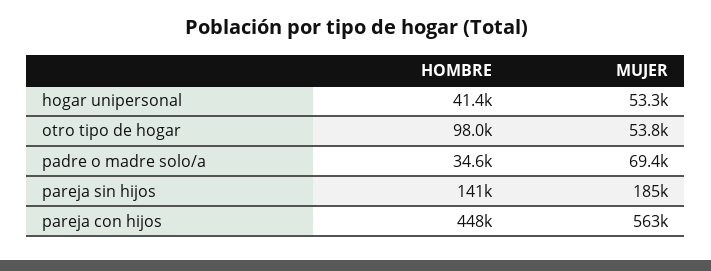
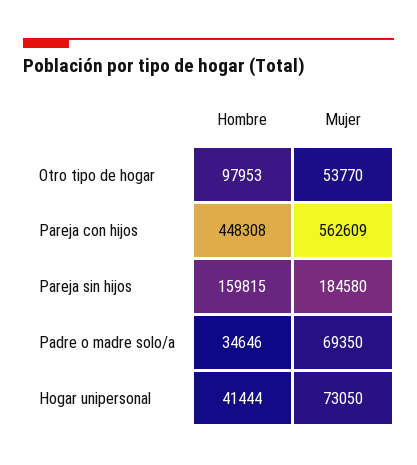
MUJER, hogar unipersonal: 53300 -> 73050
HOMBRE, pareja sin hijos: 141000 -> 159815

